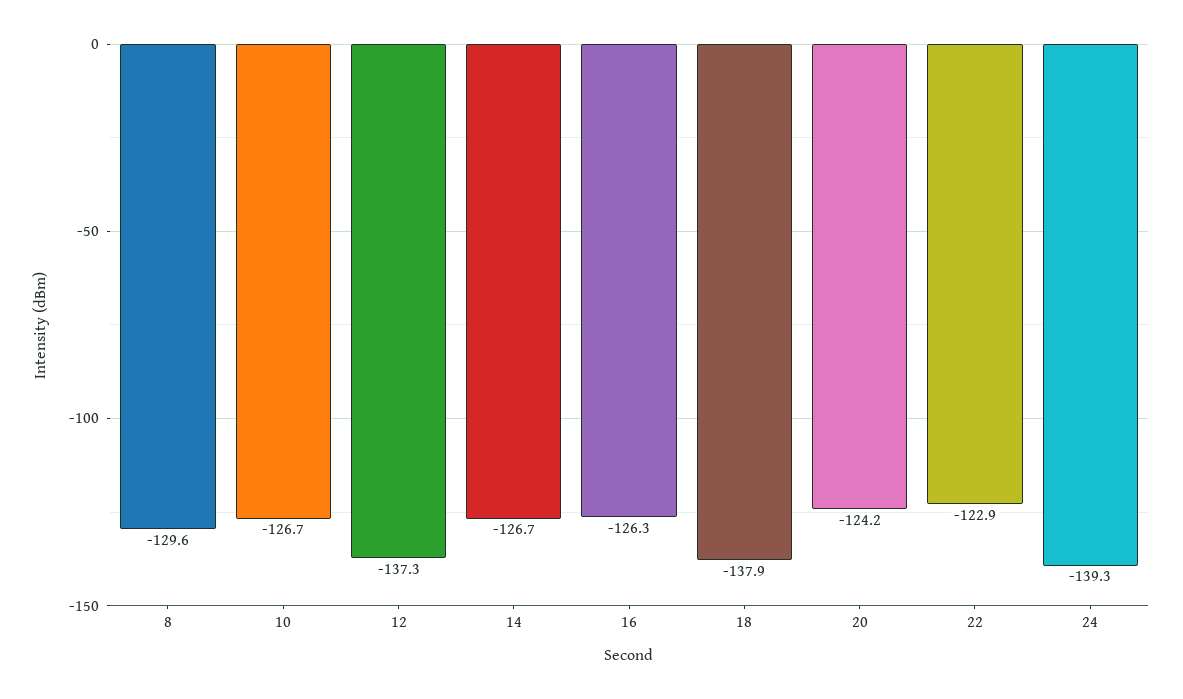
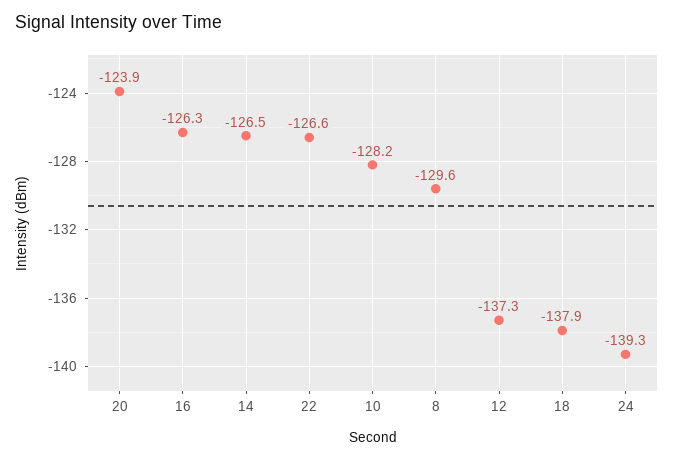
10: -126.7 -> -128.2
14: -126.7 -> -126.5
20: -124.2 -> -123.9
22: -122.9 -> -126.6

